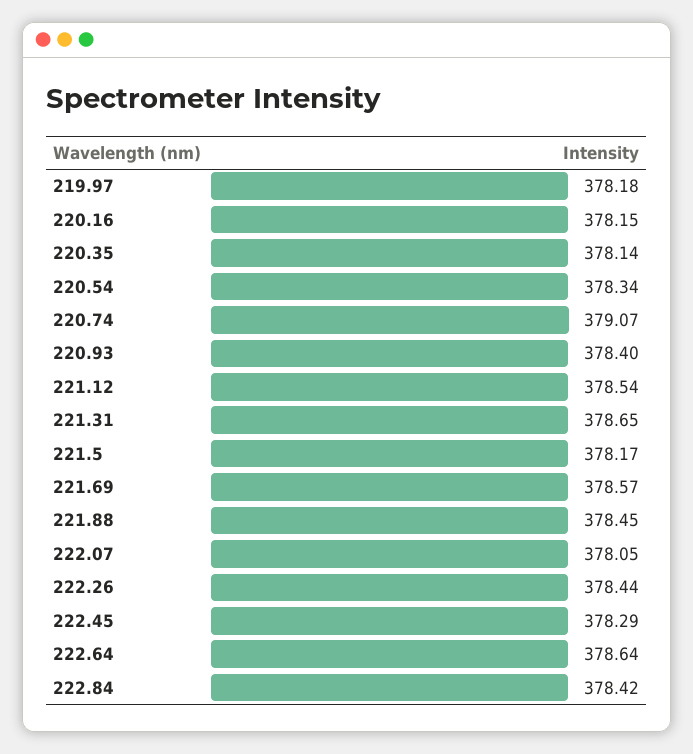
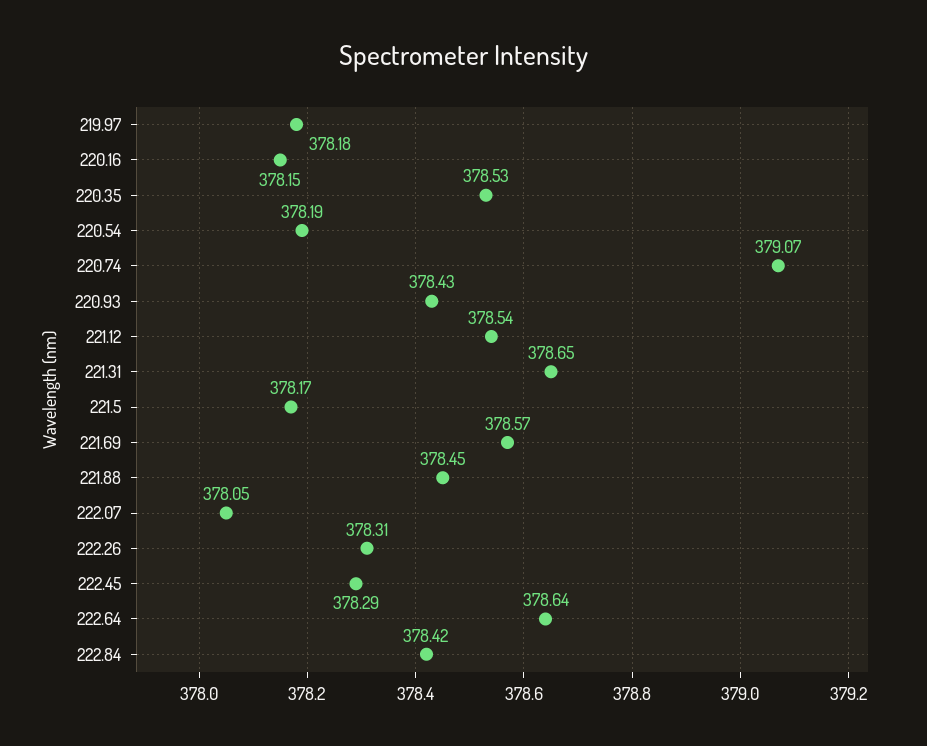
220.35: 378.14 -> 378.53
220.54: 378.34 -> 378.19
220.93: 378.4 -> 378.43
222.26: 378.44 -> 378.31

